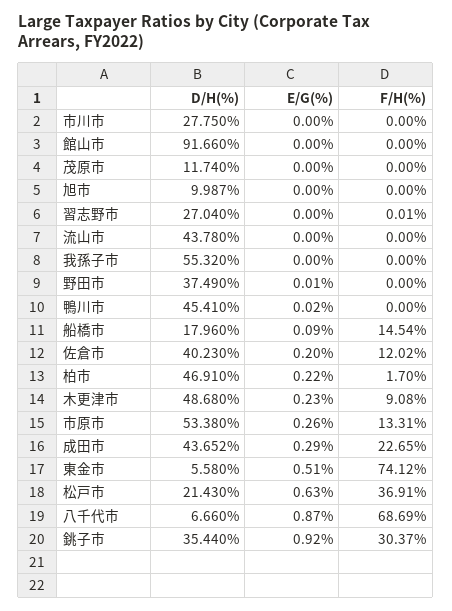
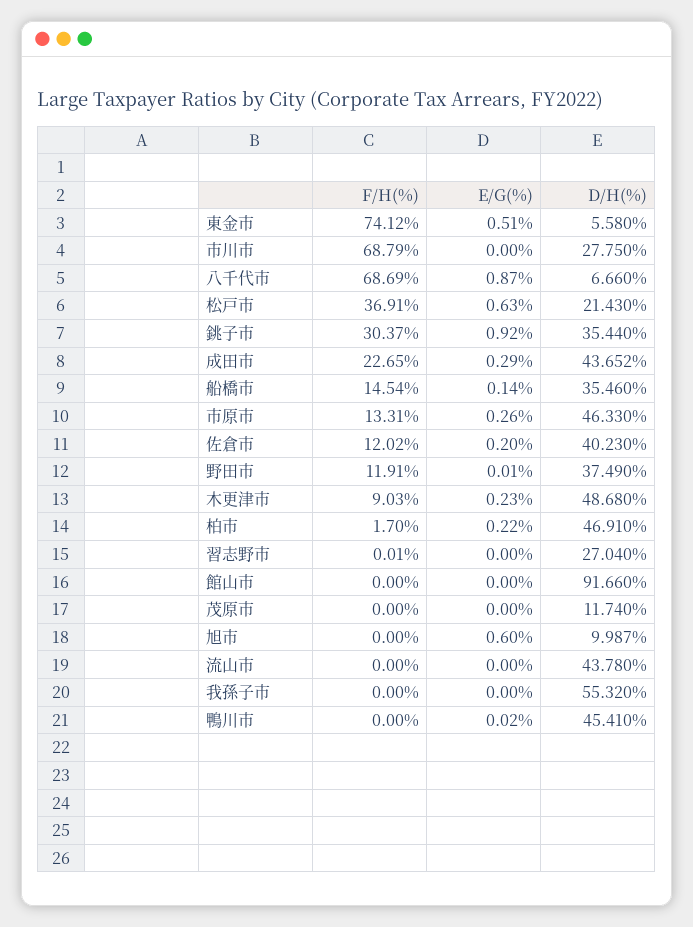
F/H(%), 市川市: 0 -> 68.79
E/G(%), 旭市: 0 -> 0.6
F/H(%), 野田市: 0 -> 11.91
D/H(%), 船橋市: 17.96 -> 35.46
E/G(%), 船橋市: 0.09 -> 0.14
F/H(%), 木更津市: 9.08 -> 9.03
D/H(%), 市原市: 53.38 -> 46.33

